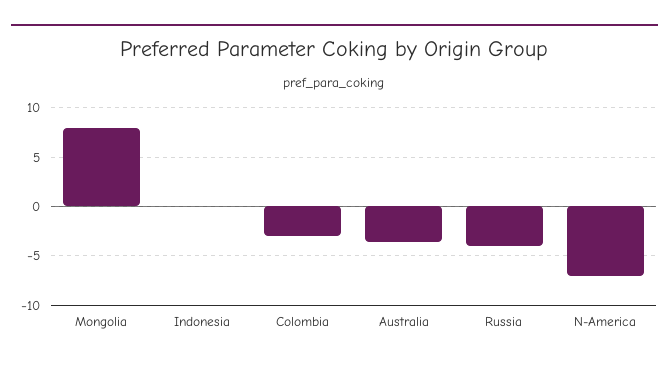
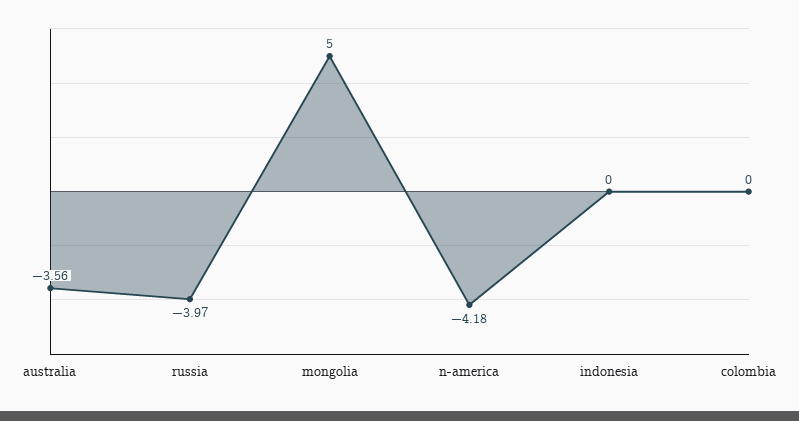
Mongolia: 8 -> 5
Colombia: -3 -> 0
N-America: -7 -> -4.18

